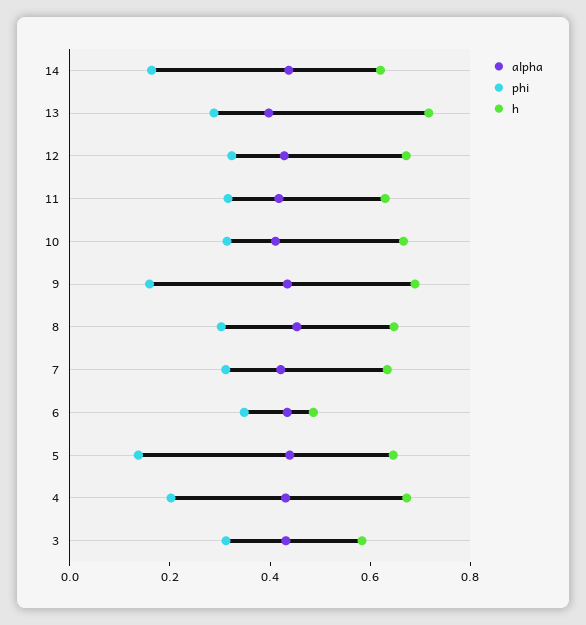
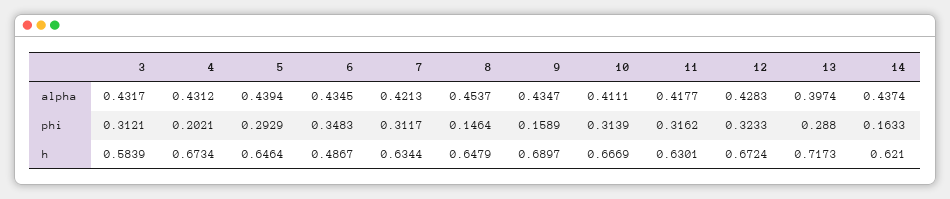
phi, 8: 0.3 -> 0.1464
phi, 5: 0.15 -> 0.2929

